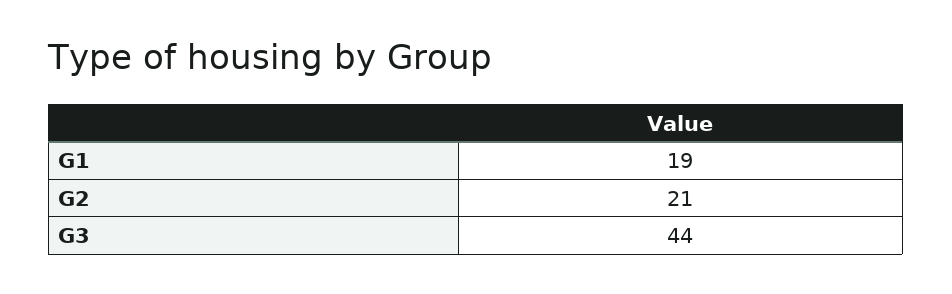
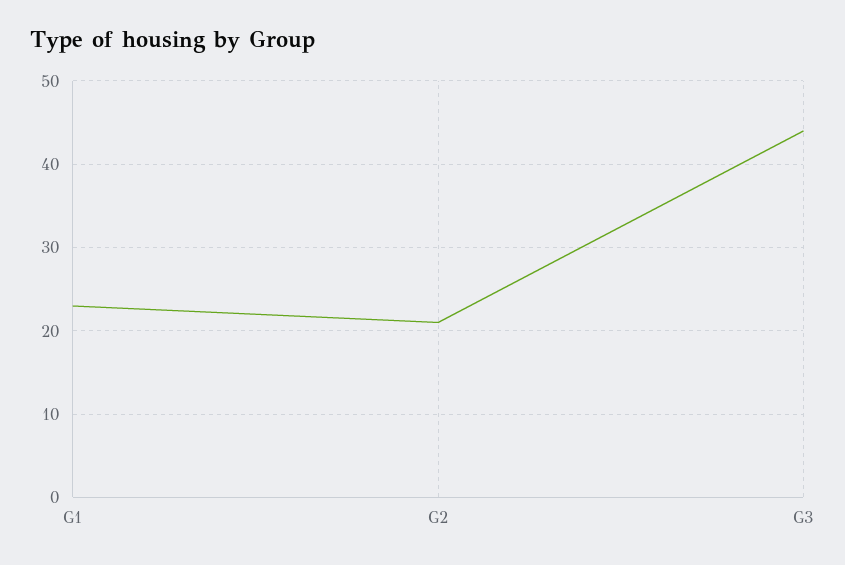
G1: 19 -> 23

